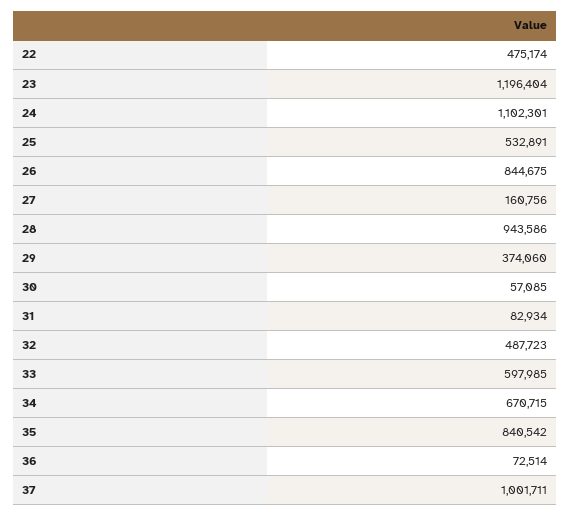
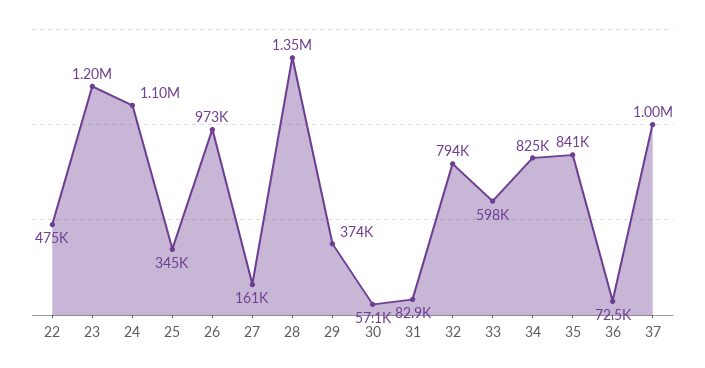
25: 532891 -> 345000
26: 844675 -> 973000
28: 943586 -> 1350000
32: 487723 -> 794000
34: 670715 -> 825000

